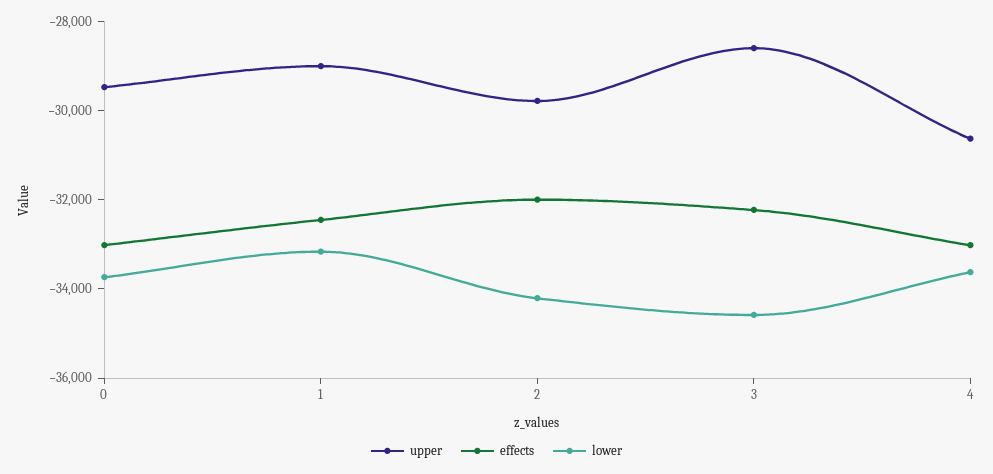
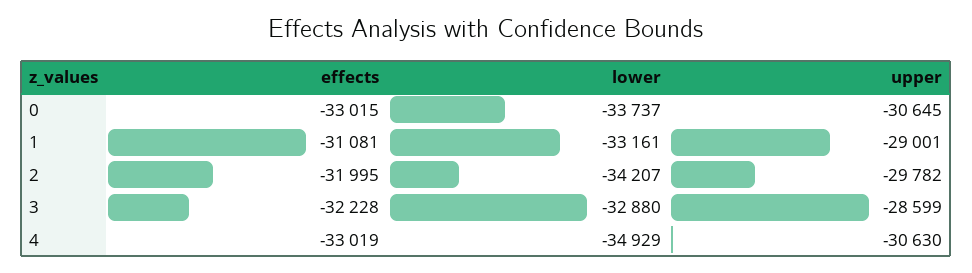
upper, 0: -29500 -> -30645
effects, 1: -32500 -> -31081
lower, 3: -34500 -> -32880
lower, 4: -33500 -> -34929

